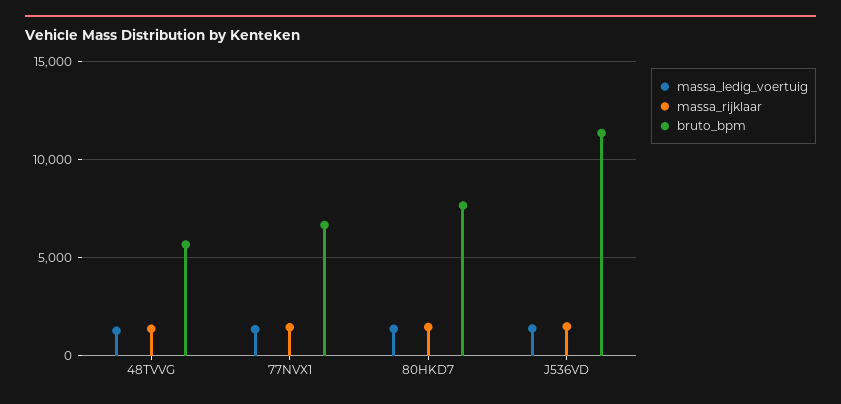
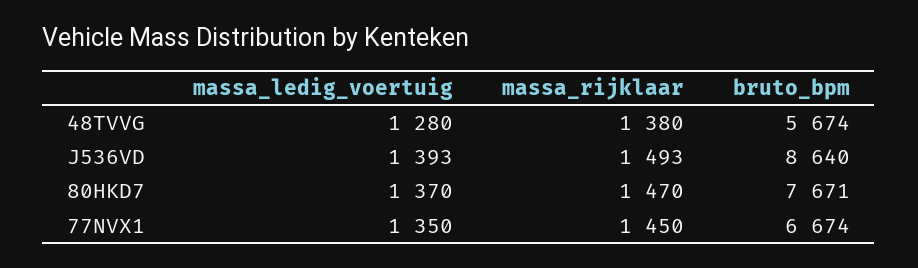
bruto_bpm, J536VD: 11500 -> 8640

